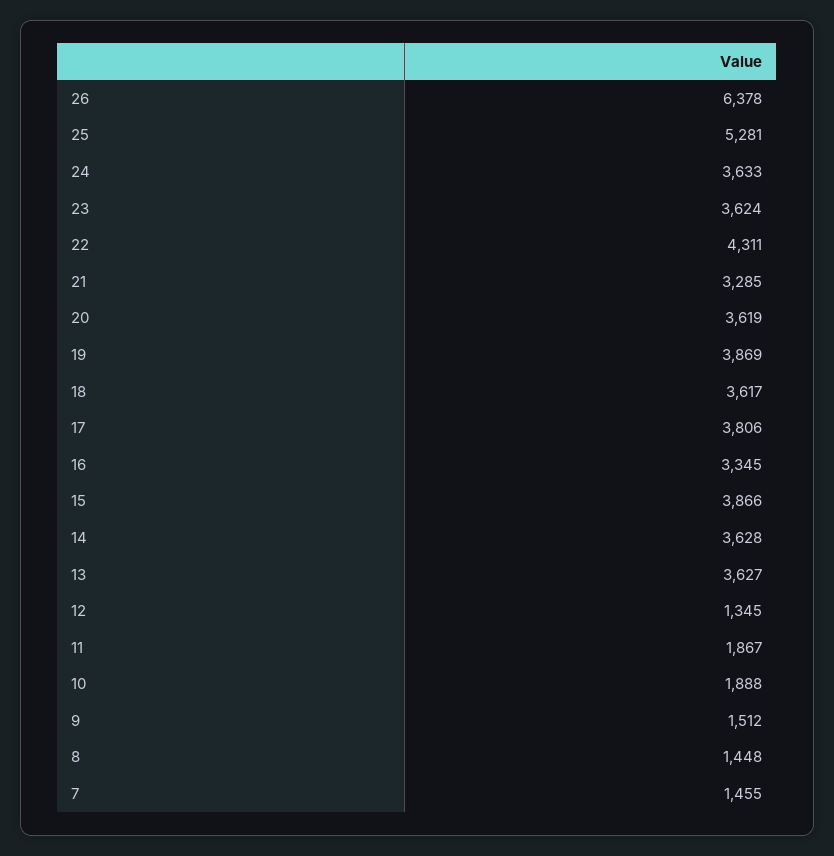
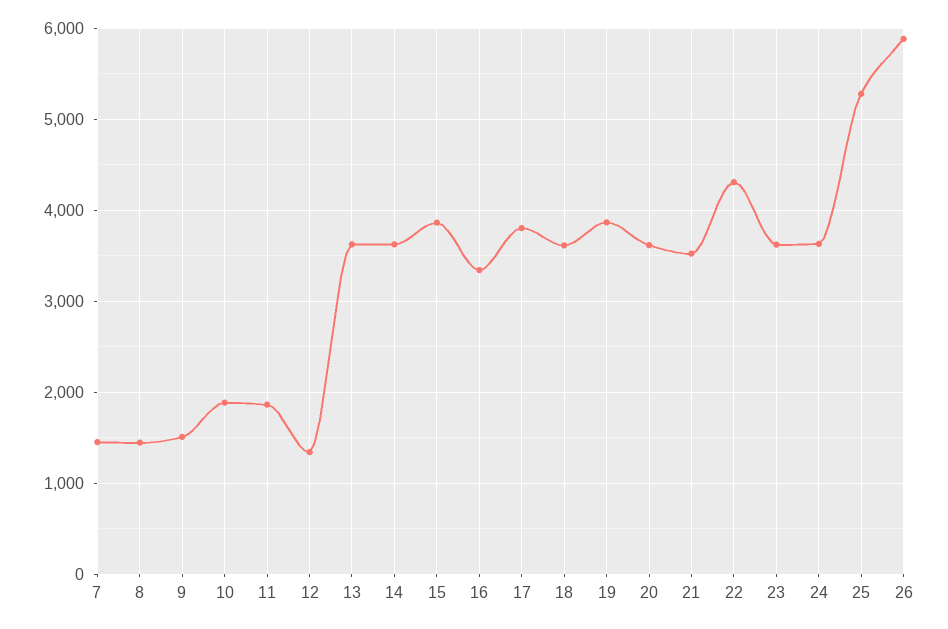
26: 6378 -> 5900
21: 3285 -> 3500

